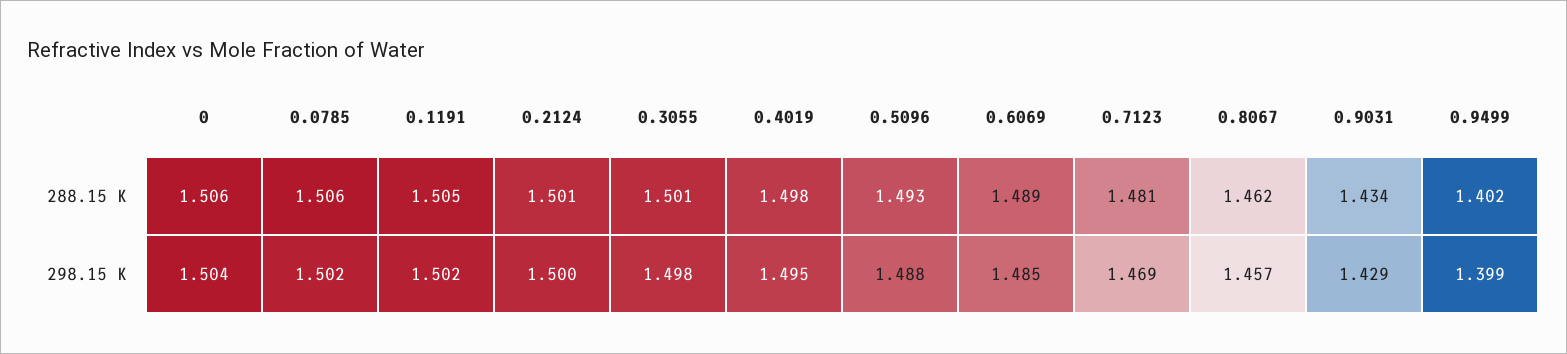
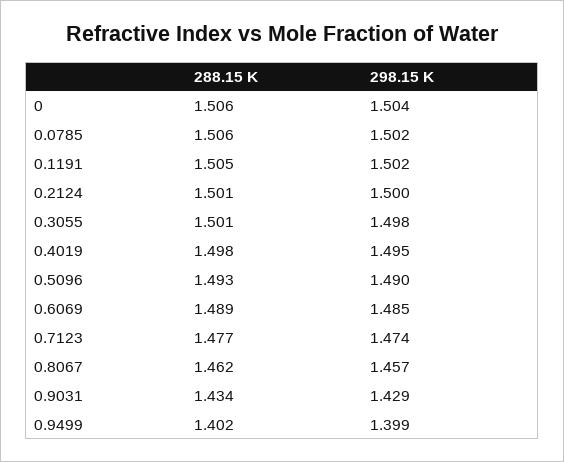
0.7123, 288.15 K: 1.481 -> 1.477
0.5096, 298.15 K: 1.488 -> 1.49
0.7123, 298.15 K: 1.469 -> 1.474

